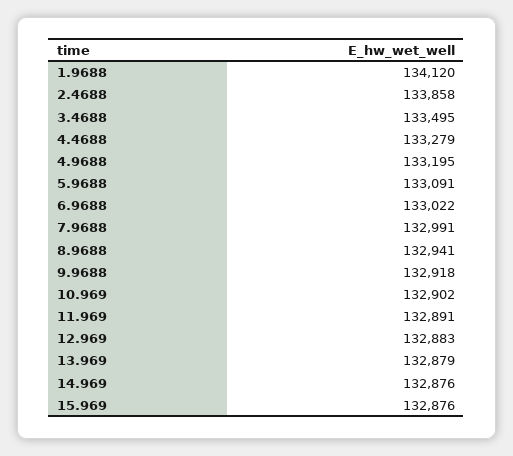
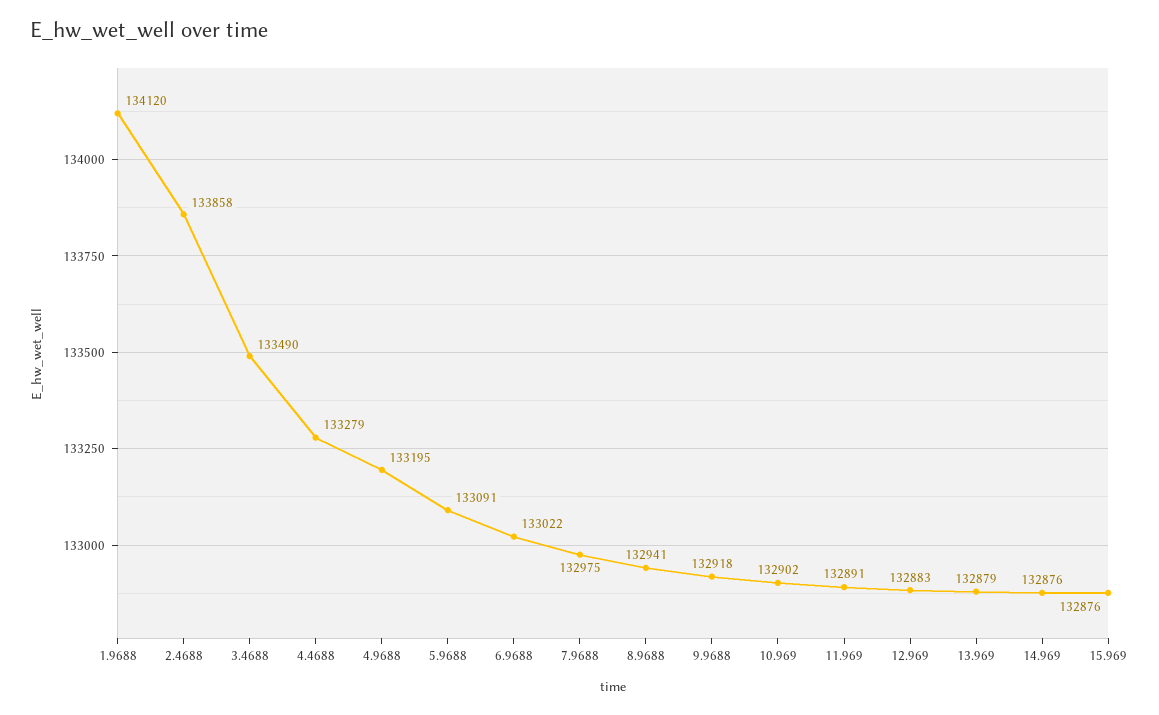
3.4688: 133495 -> 133490
7.9688: 132991 -> 132975

